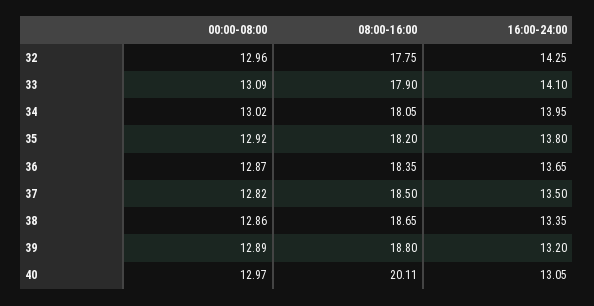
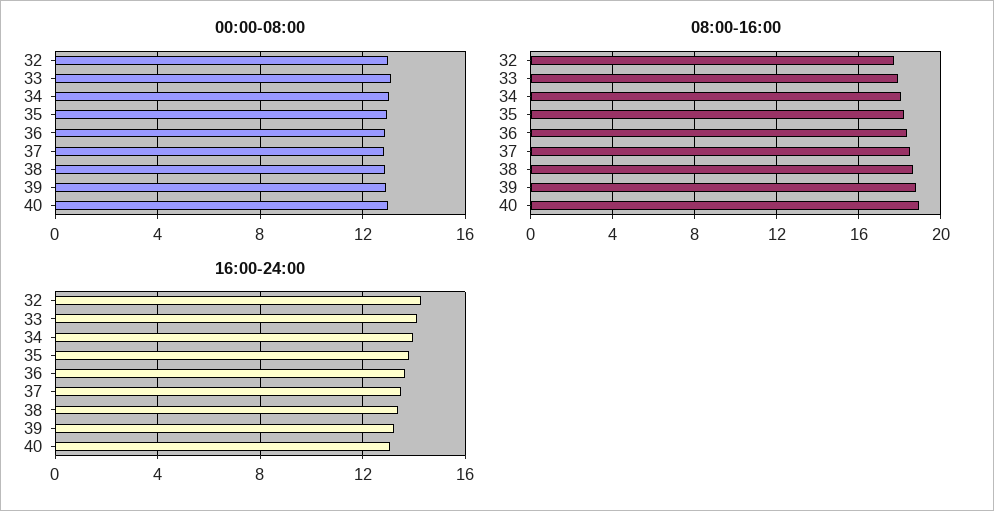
08:00-16:00, 40: 20.11 -> 19

